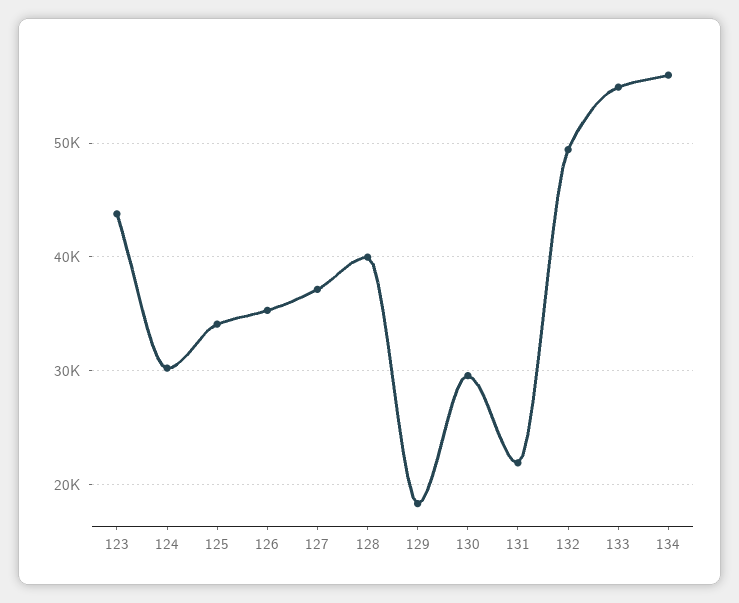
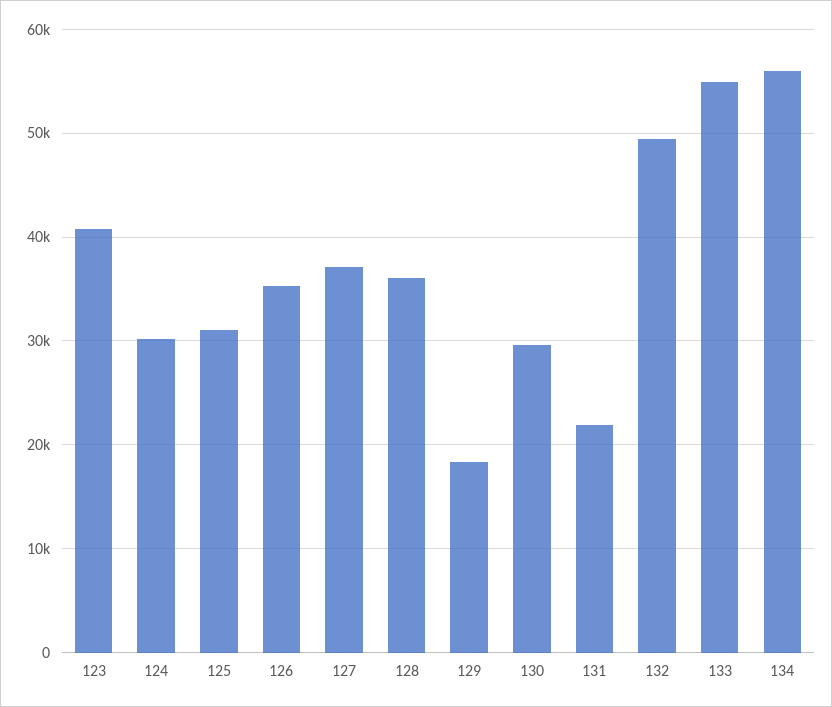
123: 44000 -> 41000
125: 34000 -> 31000
128: 40000 -> 36000

